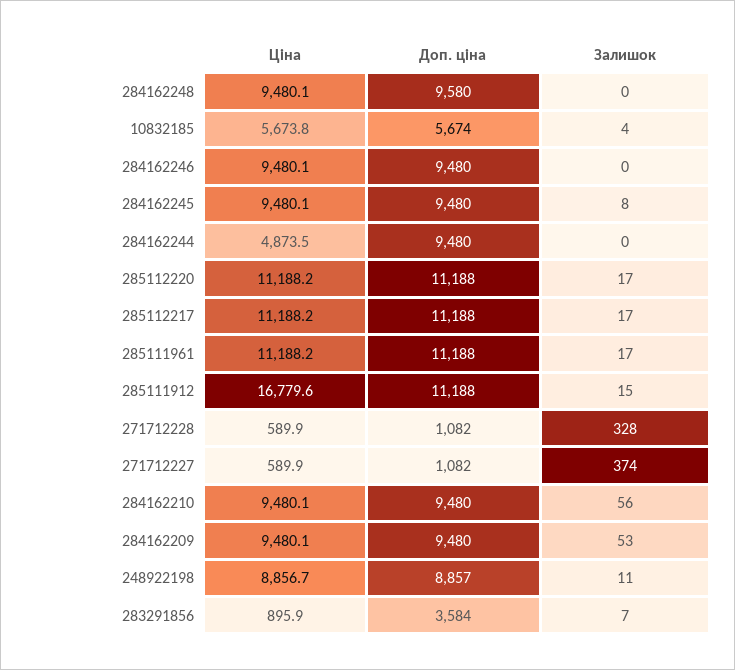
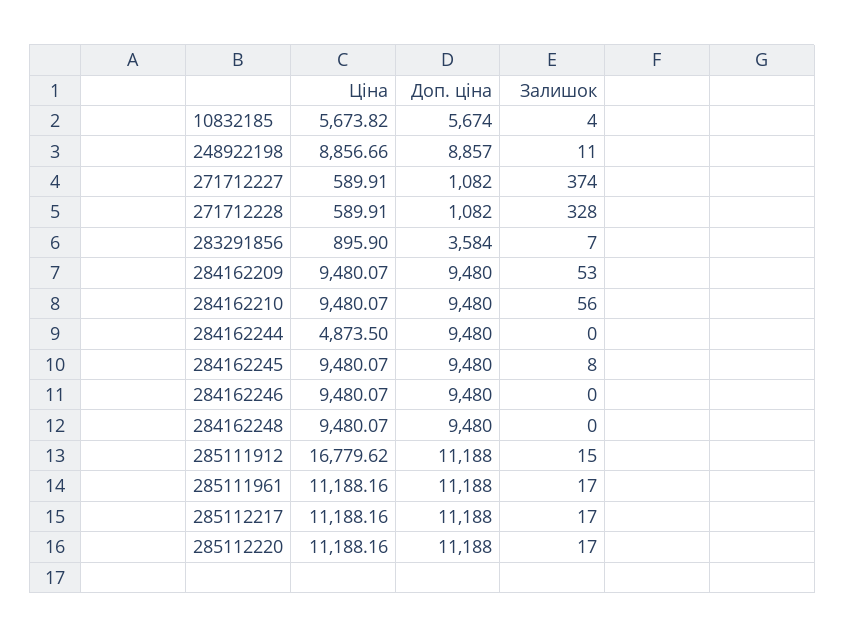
Доп. ціна, 284162248: 9580 -> 9480

